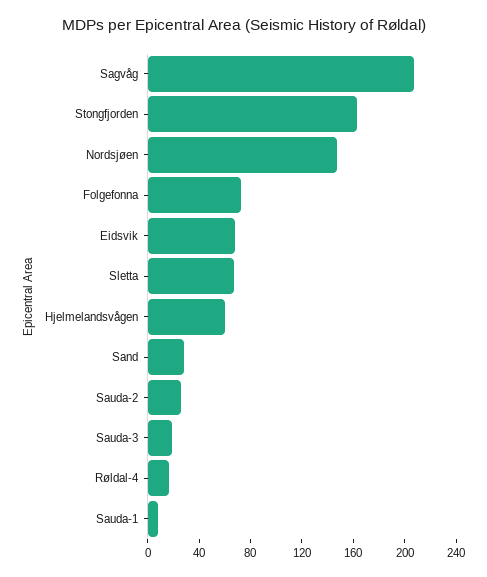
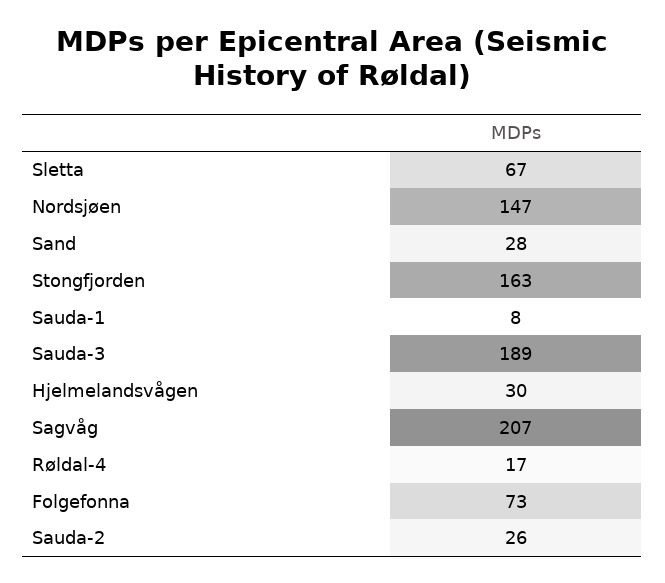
Eidsvik: 70 -> none
Hjelmelandsvågen: 60 -> 30
Sauda-3: 20 -> 189

